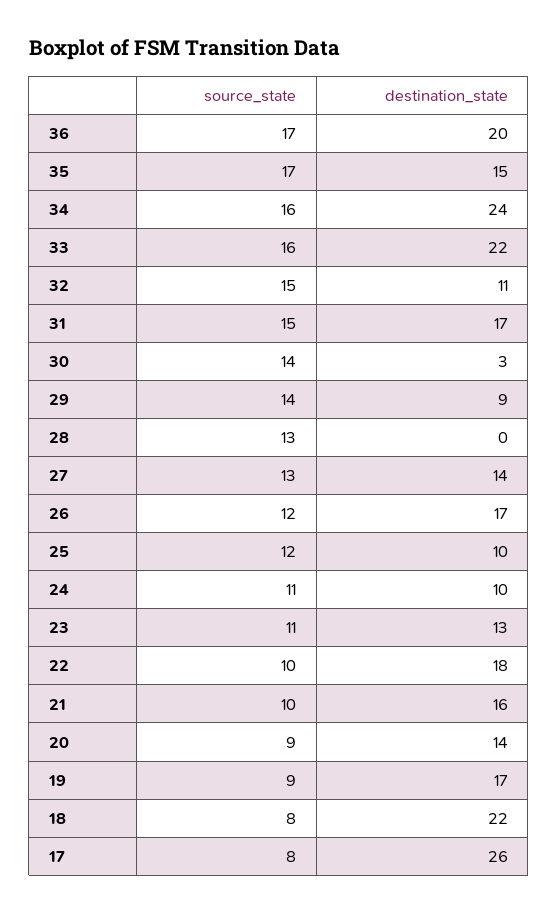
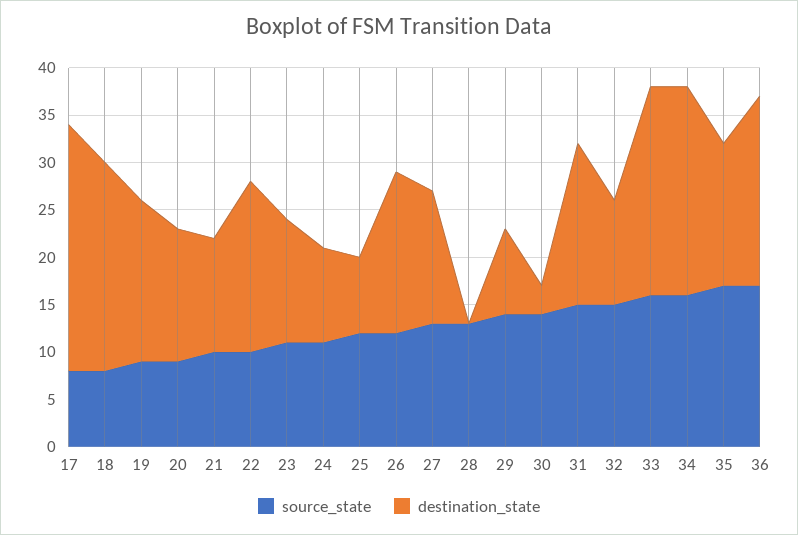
destination_state, 34: 24 -> 22
destination_state, 25: 10 -> 8
destination_state, 21: 16 -> 12

